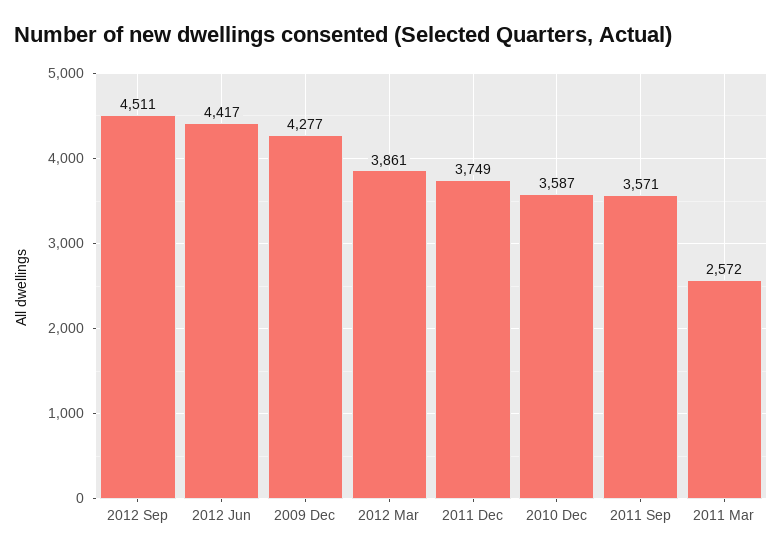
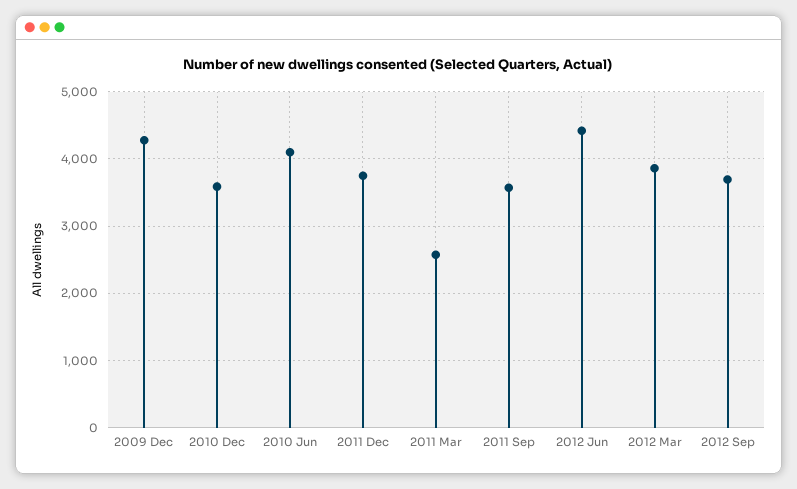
2012 Sep: 4511 -> 3700
2010 Jun: none -> 4100

